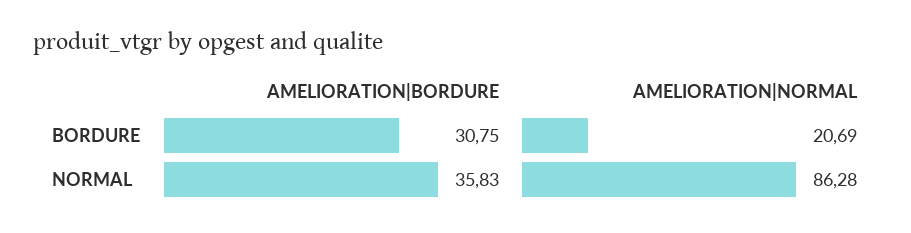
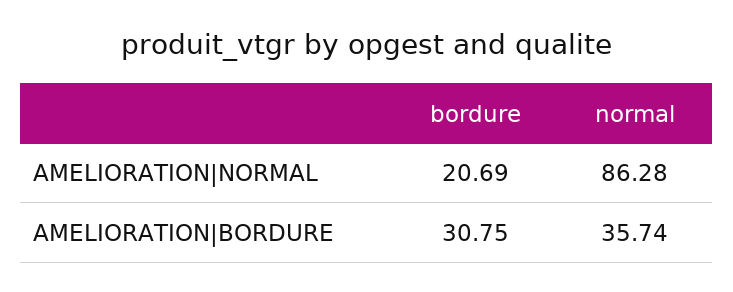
AMELIORATION|BORDURE, NORMAL: 35.83 -> 35.74

